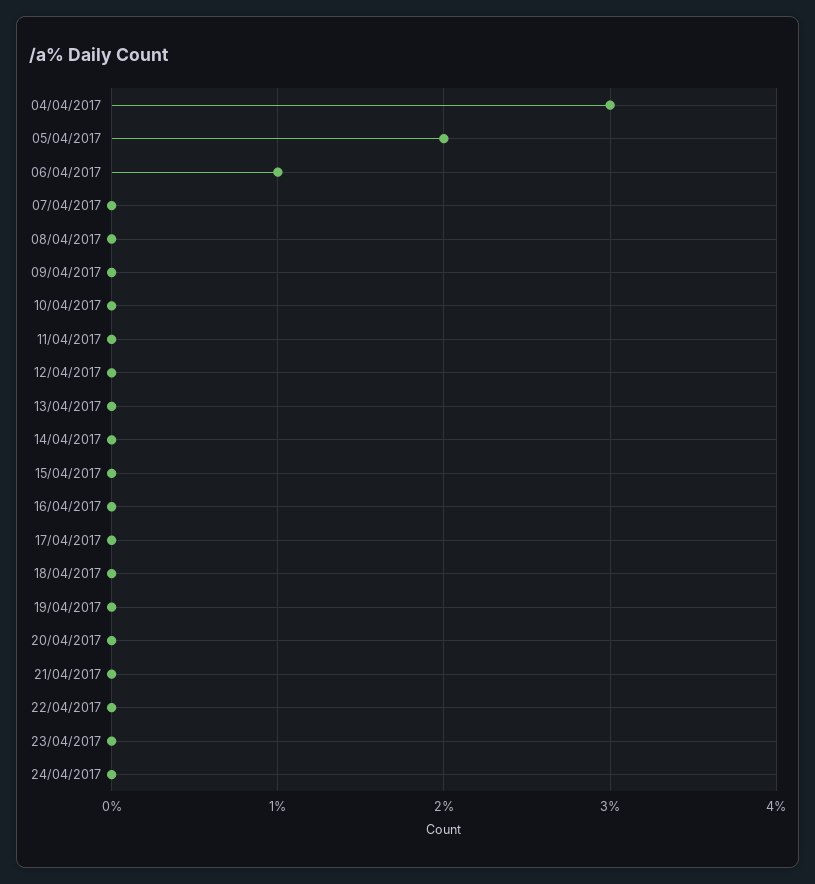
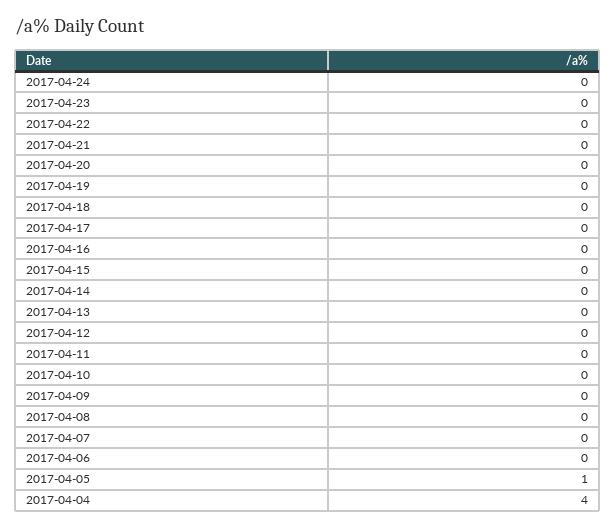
04/04/2017: 3 -> 4
05/04/2017: 2 -> 1
06/04/2017: 1 -> 0

